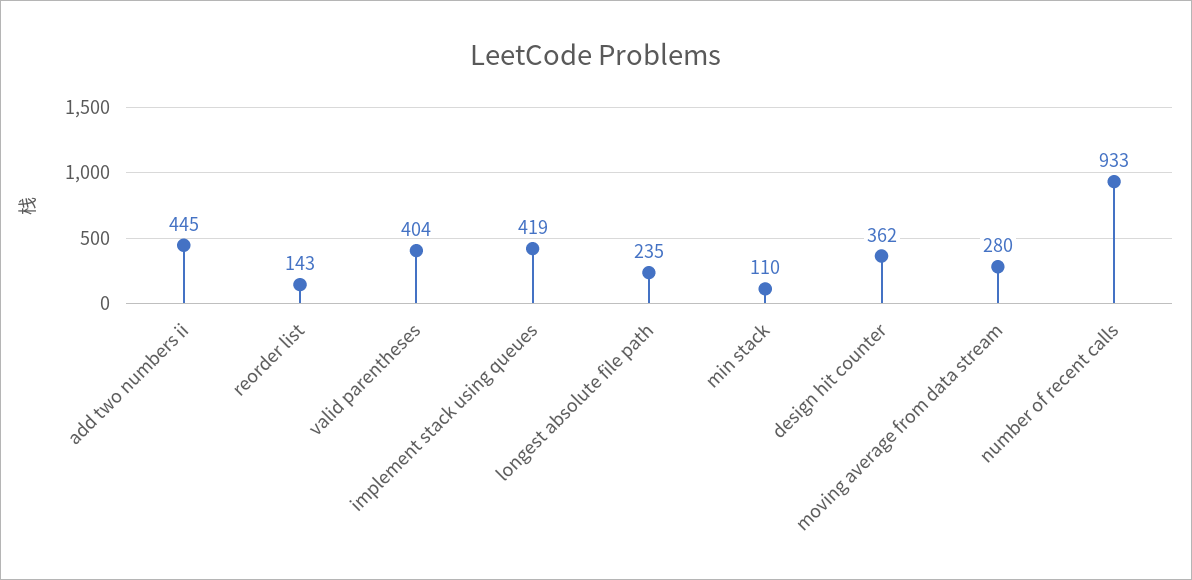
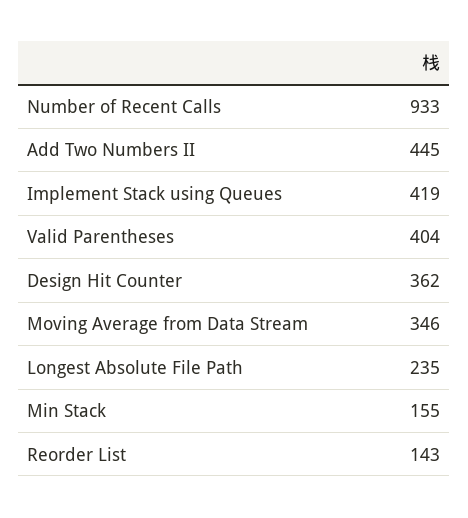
min stack: 110 -> 155
moving average from data stream: 280 -> 346

